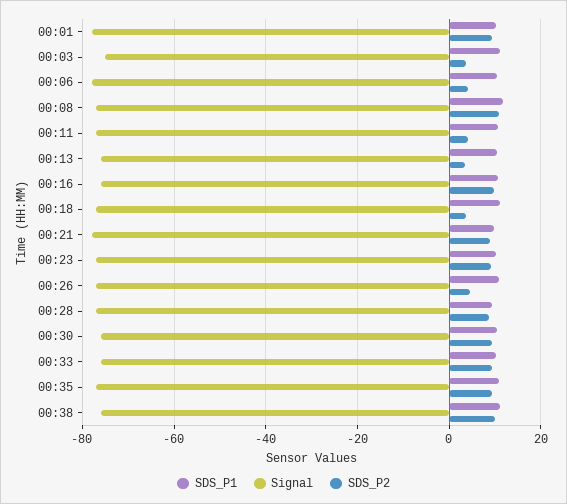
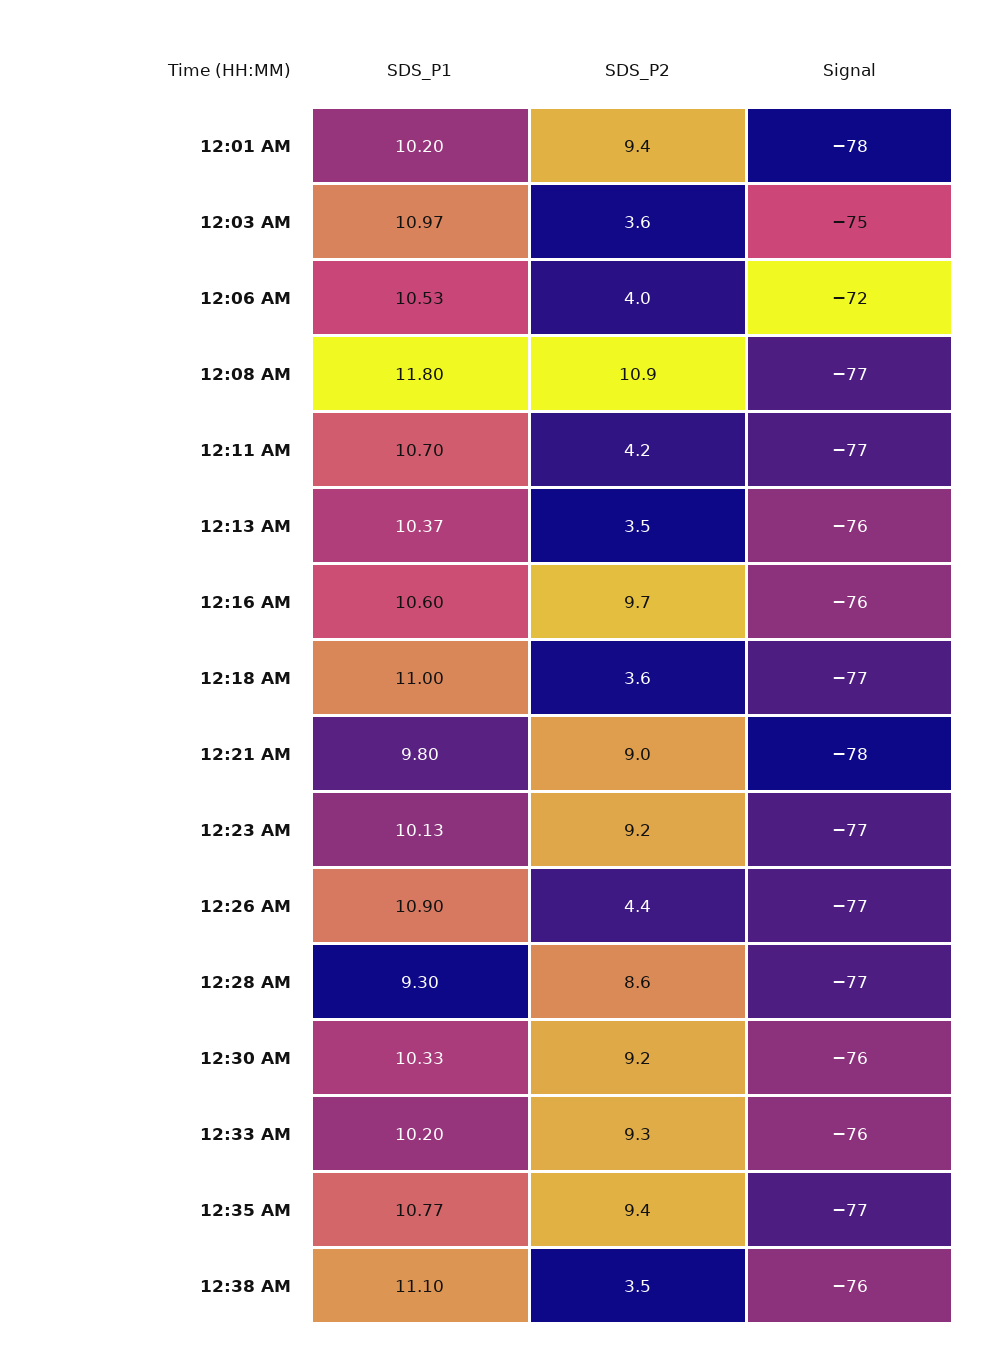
Signal, 00:06: -78 -> -72
SDS_P2, 00:38: 10 -> 3.5

